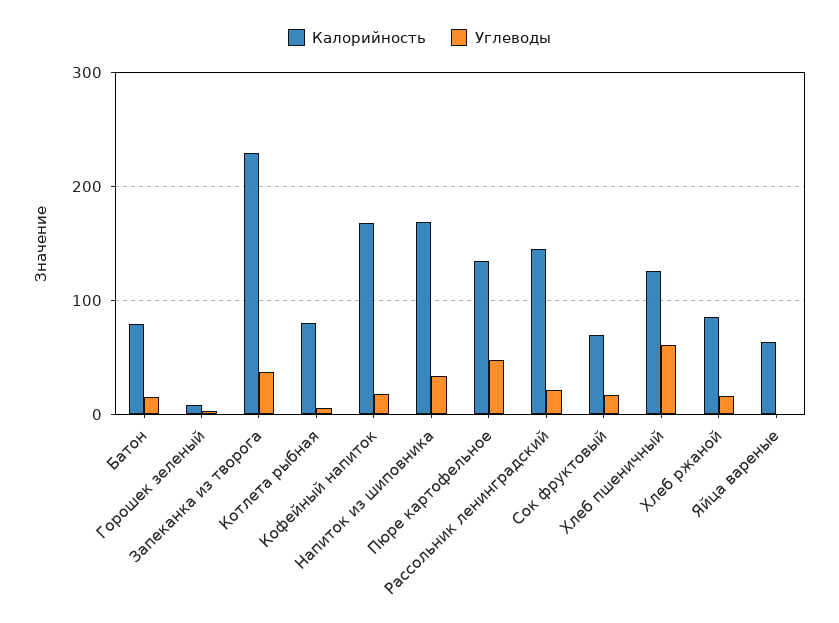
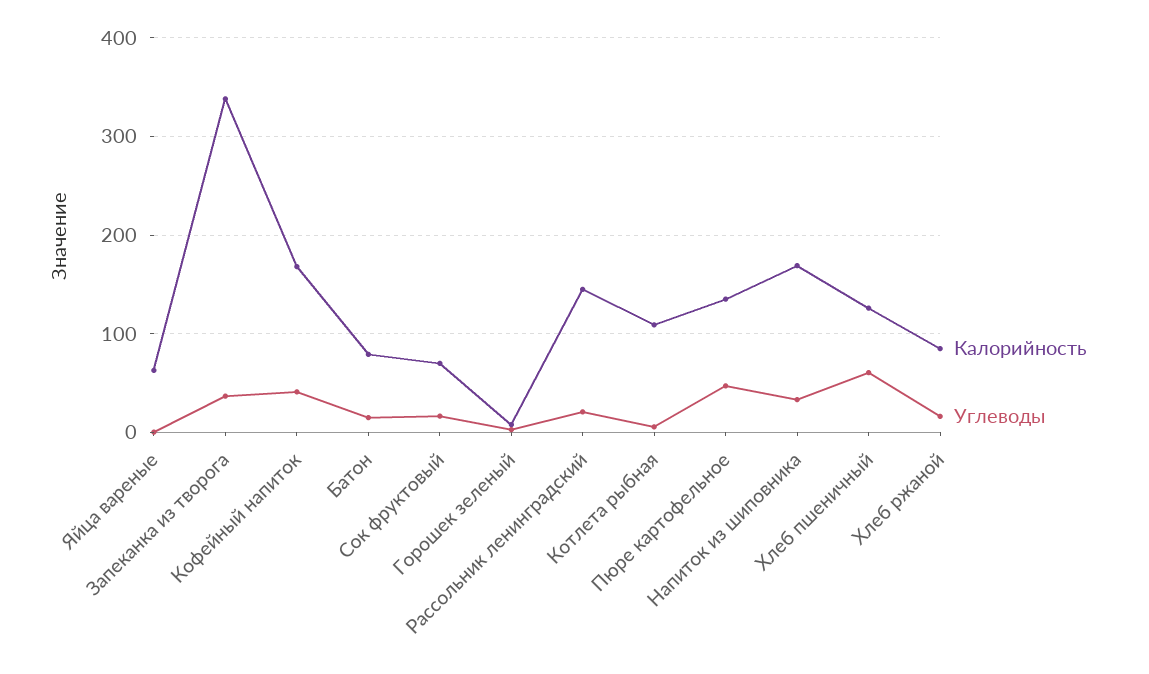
Калорийность, Запеканка из творога: 230 -> 340
Калорийность, Котлета рыбная: 80 -> 110
Углеводы, Кофейный напиток: 20 -> 40

